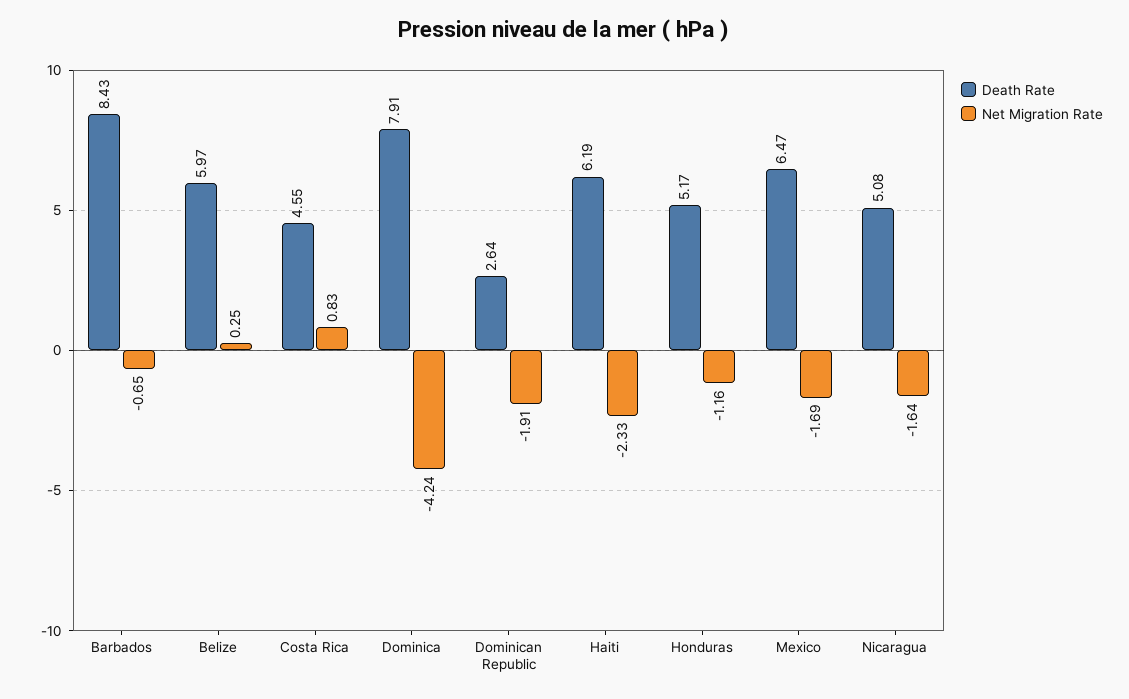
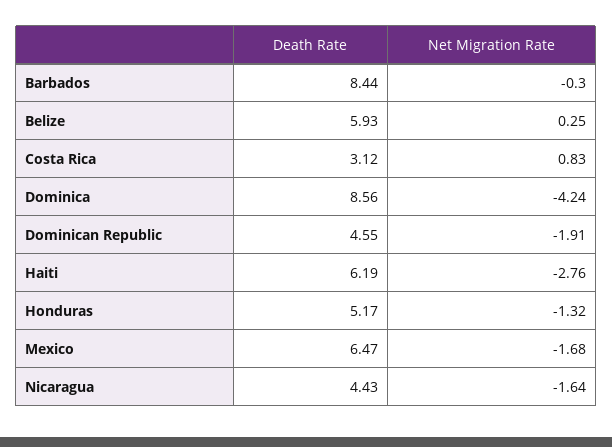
Death Rate, Barbados: 8.43 -> 8.44
Net Migration Rate, Barbados: -0.65 -> -0.3
Death Rate, Belize: 5.97 -> 5.93
Death Rate, Costa Rica: 4.55 -> 3.12
Death Rate, Dominica: 7.91 -> 8.56
Death Rate, Dominican Republic: 2.64 -> 4.55
Net Migration Rate, Haiti: -2.33 -> -2.76
Net Migration Rate, Honduras: -1.16 -> -1.32
Net Migration Rate, Mexico: -1.69 -> -1.68
Death Rate, Nicaragua: 5.08 -> 4.43

